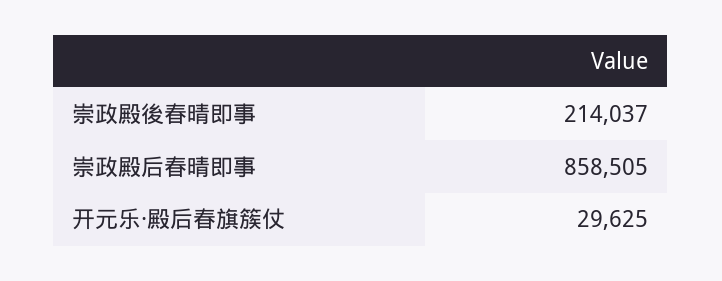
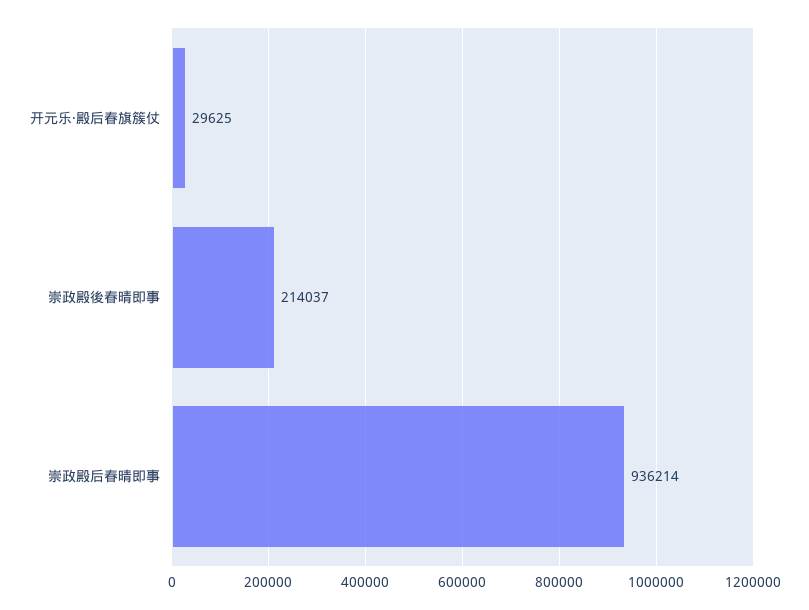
崇政殿后春晴即事: 858505 -> 936214

